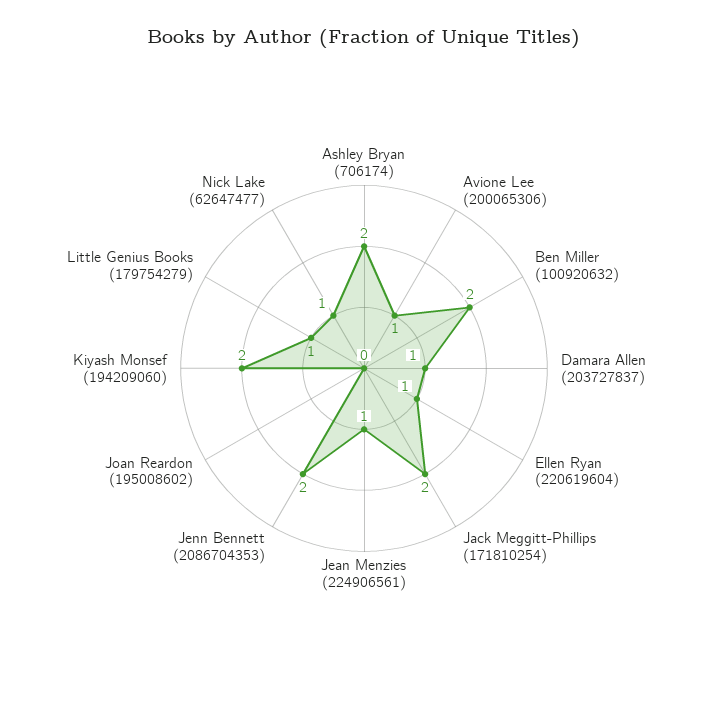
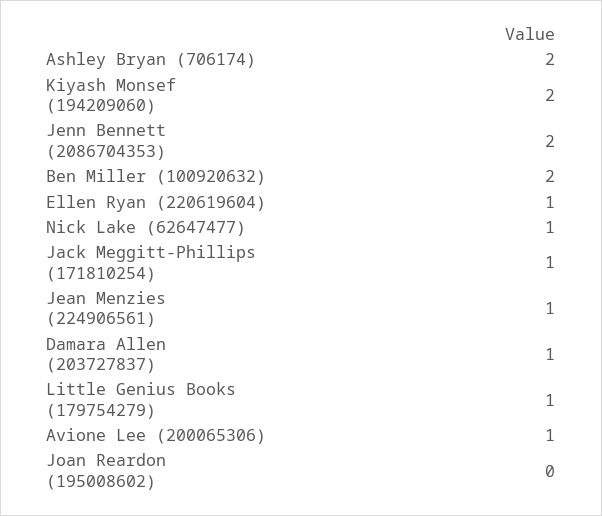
Jack Meggitt-Phillips (171810254): 2 -> 1

